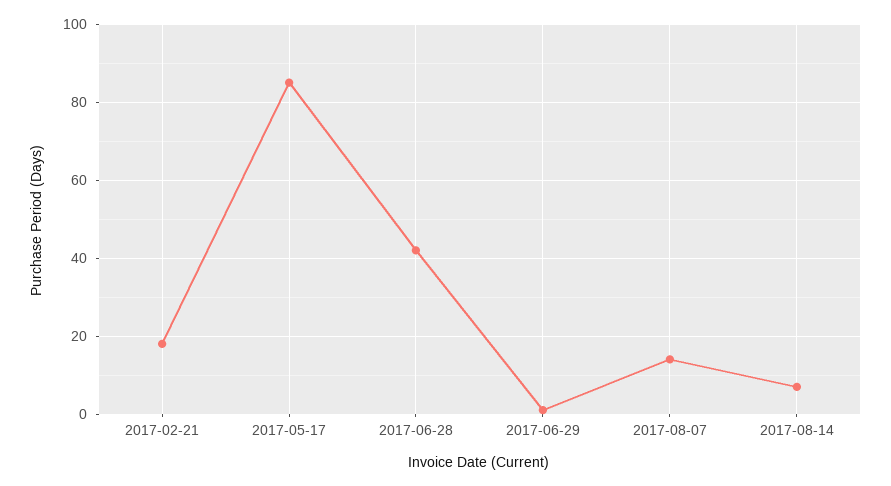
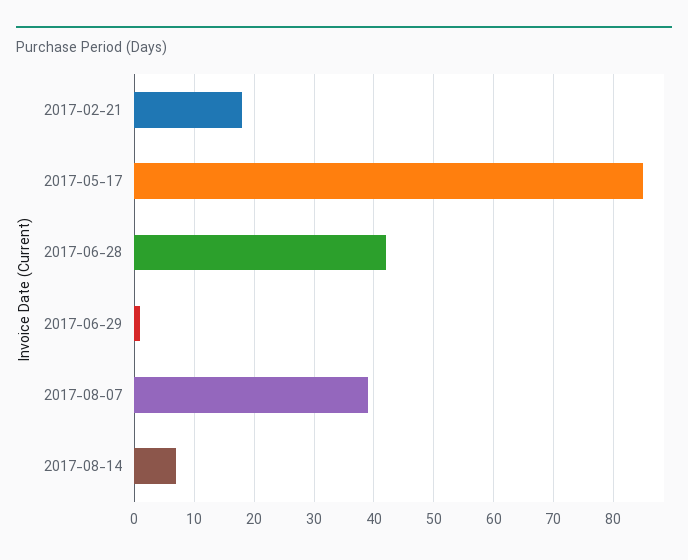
2017-08-07: 15 -> 40

